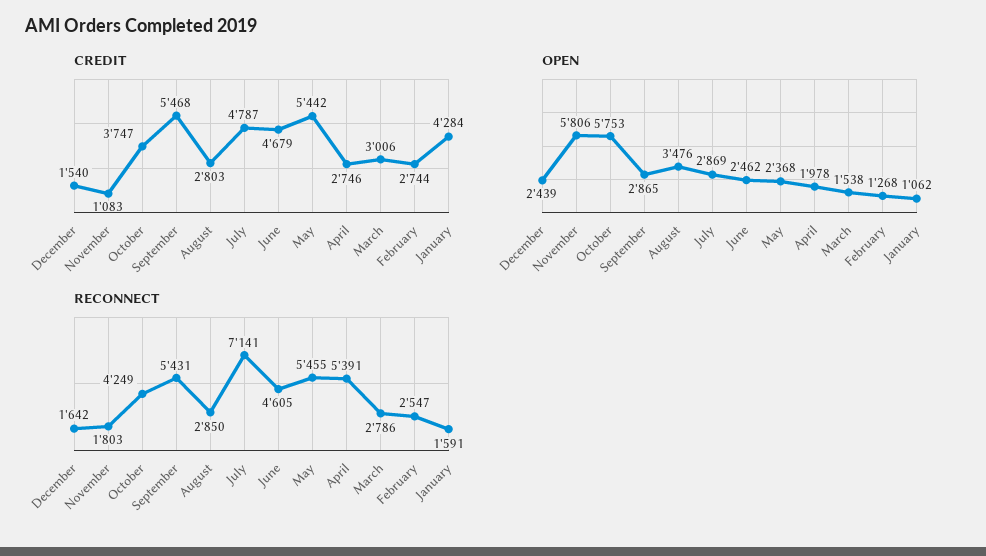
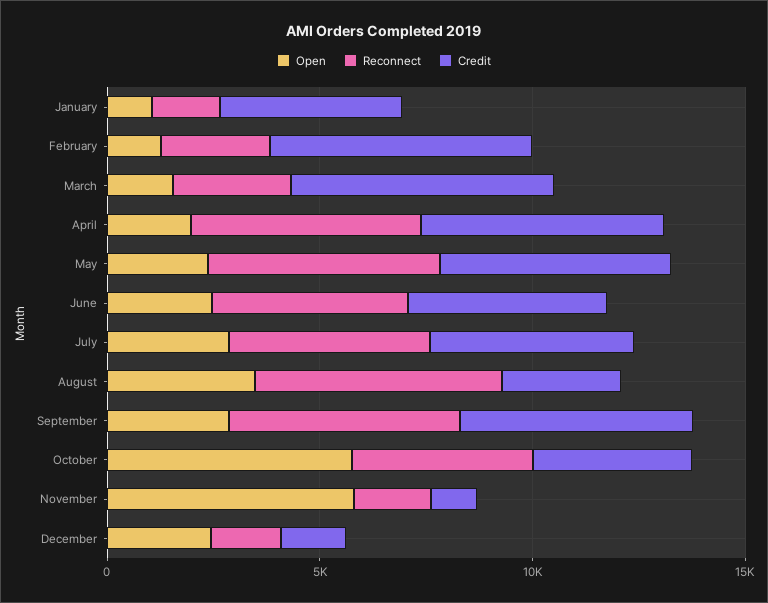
CREDIT, April: 2746 -> 6000
CREDIT, March: 3006 -> 6000
CREDIT, February: 2744 -> 6000
RECONNECT, August: 2850 -> 6000
RECONNECT, July: 7141 -> 5000

